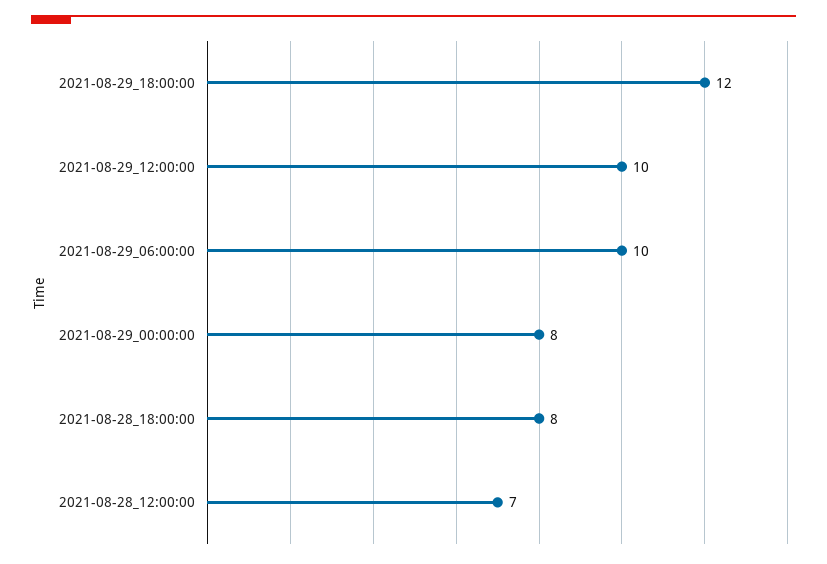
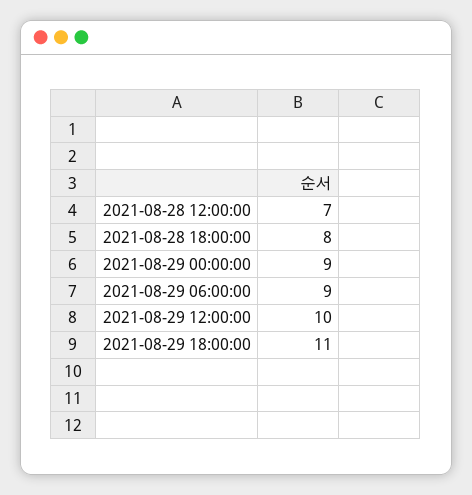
2021-08-29_18:00:00: 12 -> 11
2021-08-29_06:00:00: 10 -> 9
2021-08-29_00:00:00: 8 -> 9

